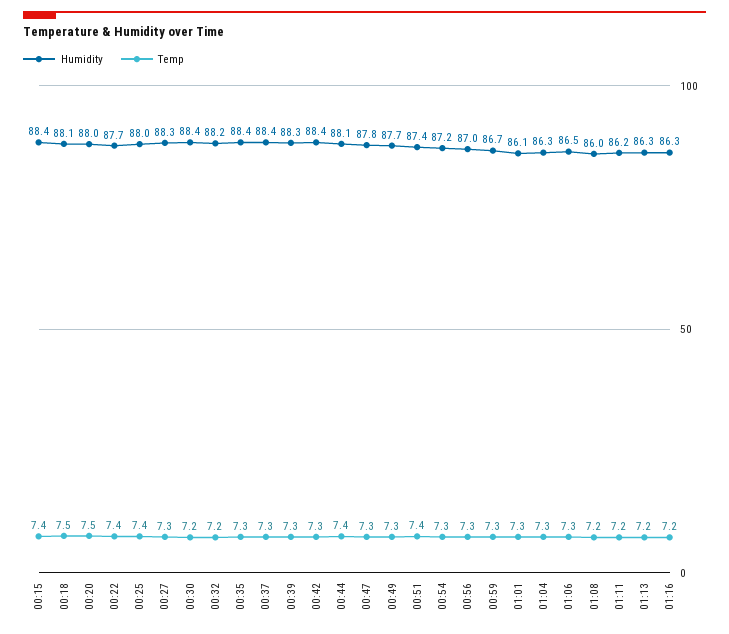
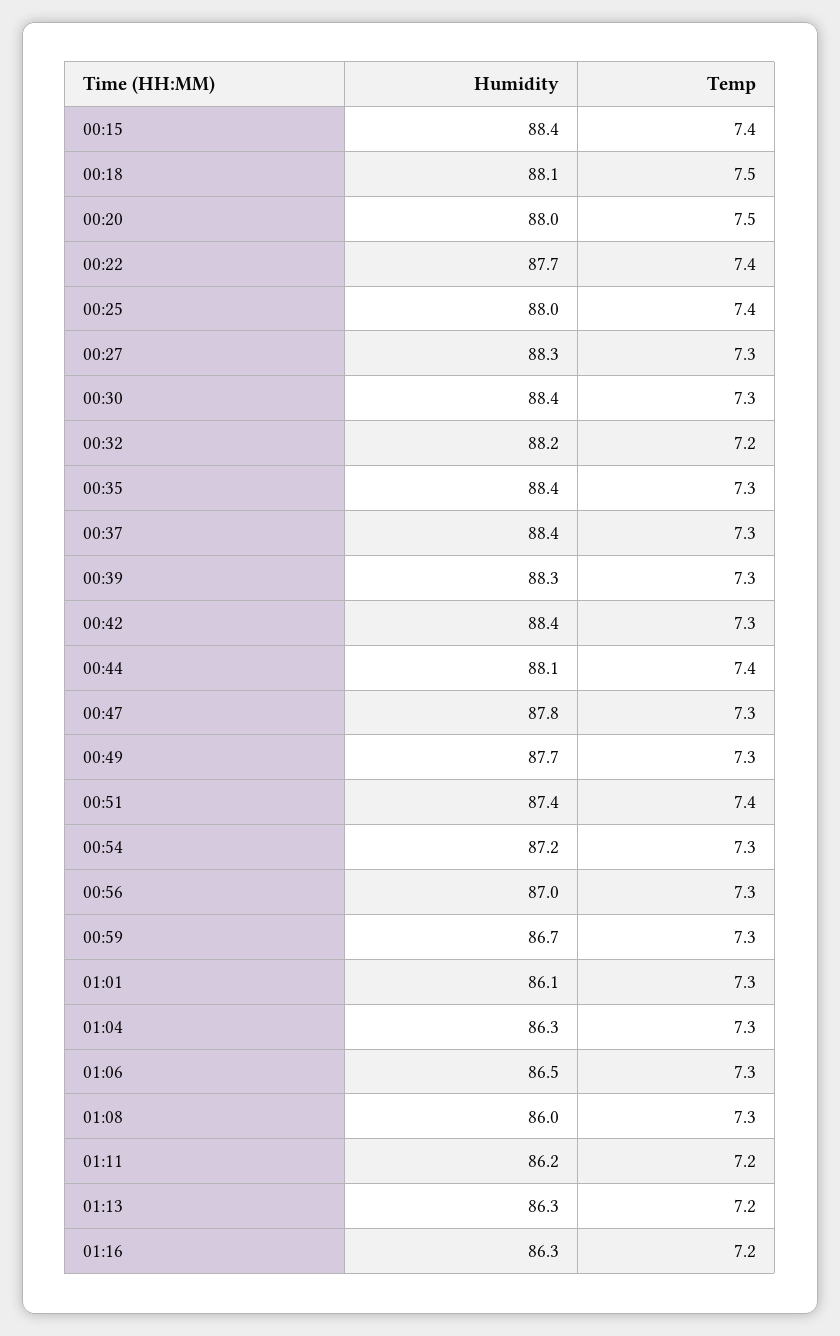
Temp, 00:30: 7.2 -> 7.3
Temp, 01:08: 7.2 -> 7.3

